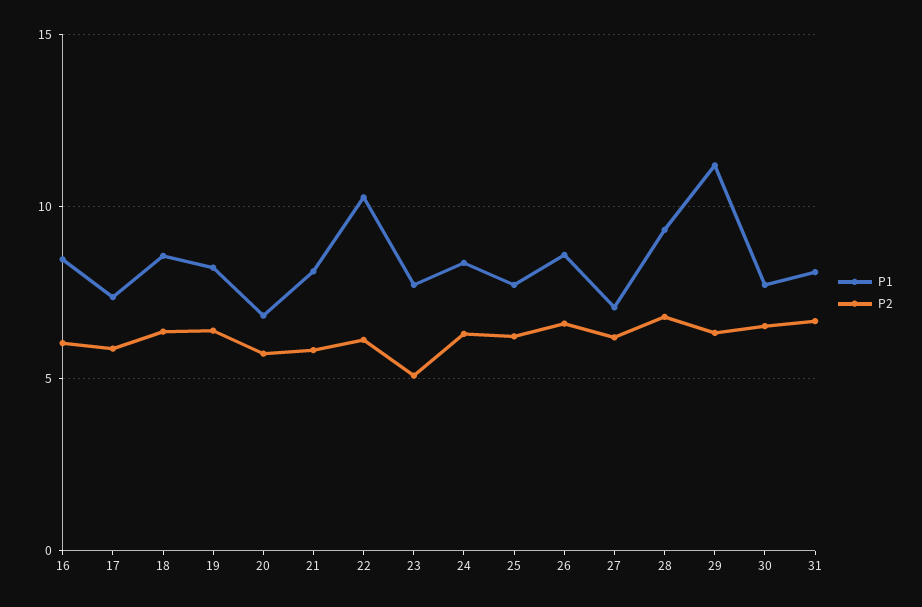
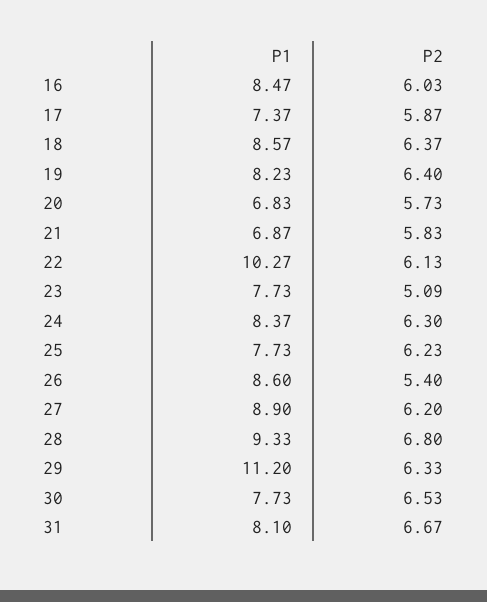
P1, 21: 8 -> 6.87
P2, 26: 6.5 -> 5.4
P1, 27: 7 -> 8.9

